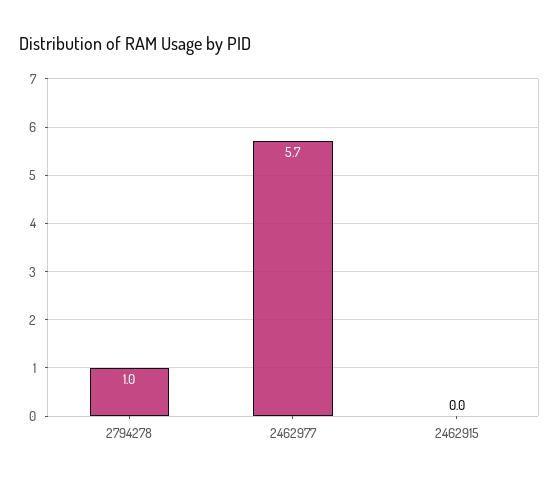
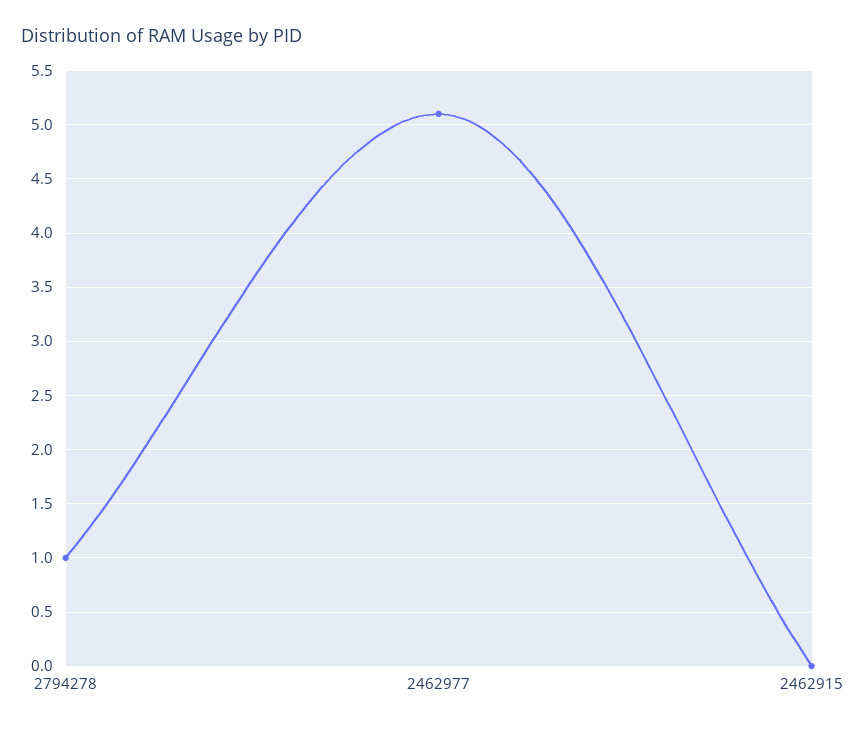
2462977: 5.7 -> 5.1

